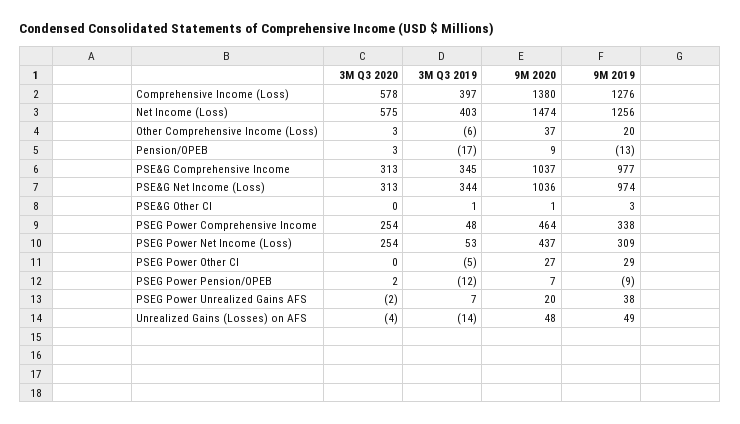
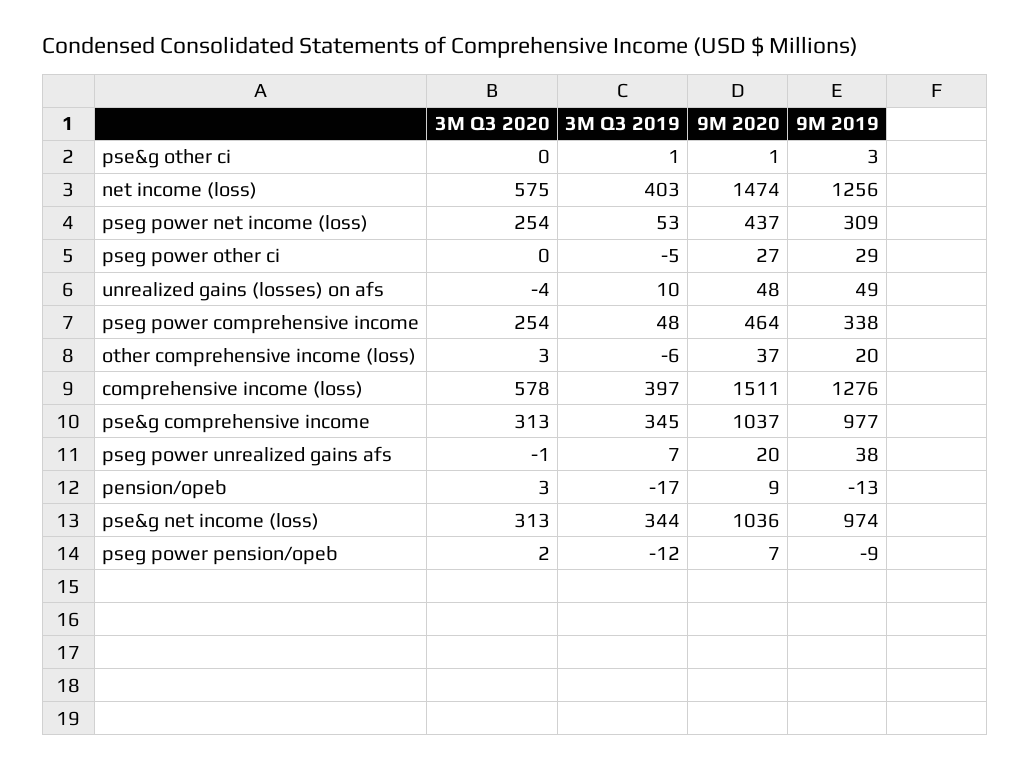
9M 2020, Comprehensive Income (Loss): 1380 -> 1511
3M Q3 2020, PSEG Power Unrealized Gains AFS: -2 -> -1
3M Q3 2019, Unrealized Gains (Losses) on AFS: -14 -> 10

